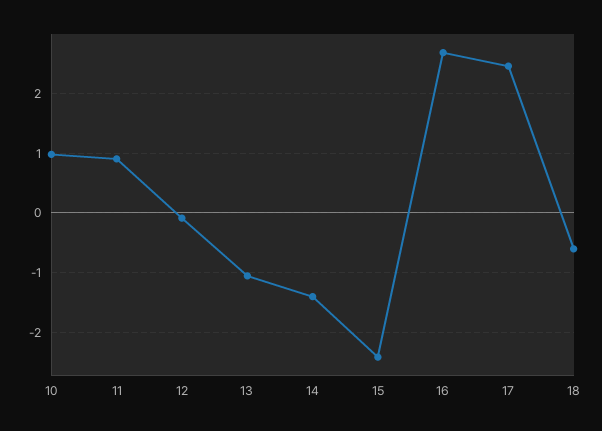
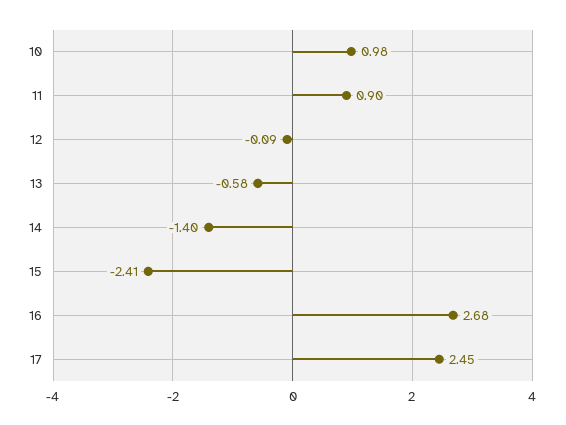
13: -1 -> -0.58
18: -0.6 -> none

